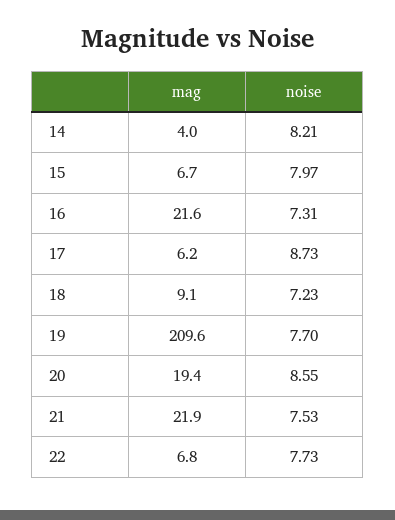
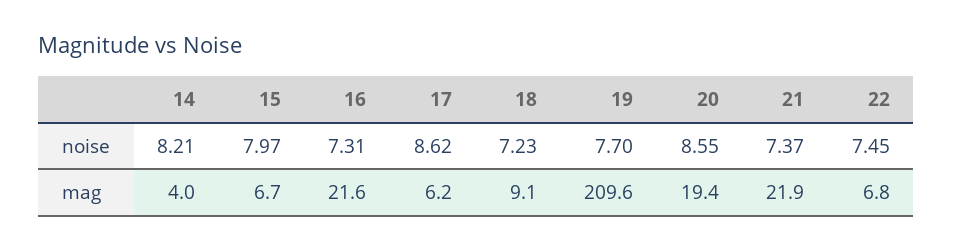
noise, 17: 8.73 -> 8.62
noise, 21: 7.53 -> 7.37
noise, 22: 7.73 -> 7.45

